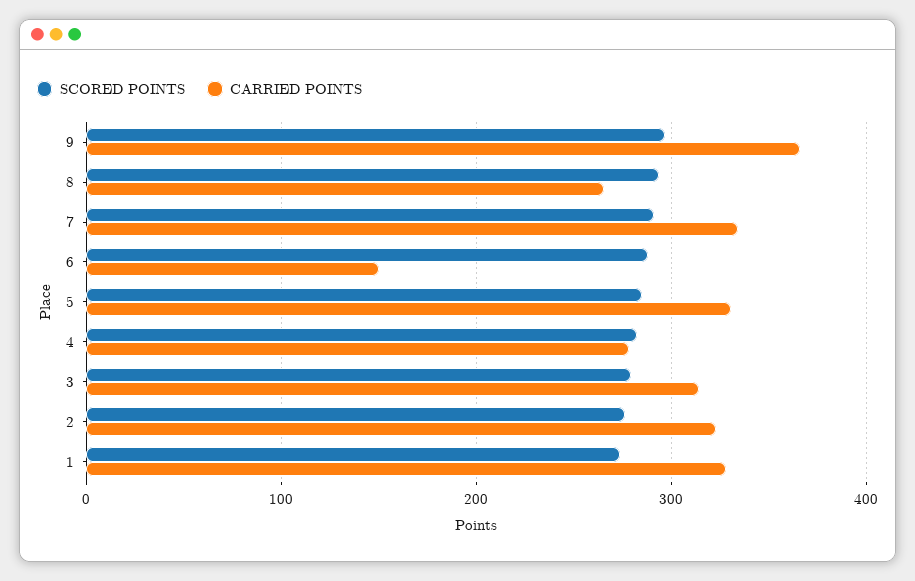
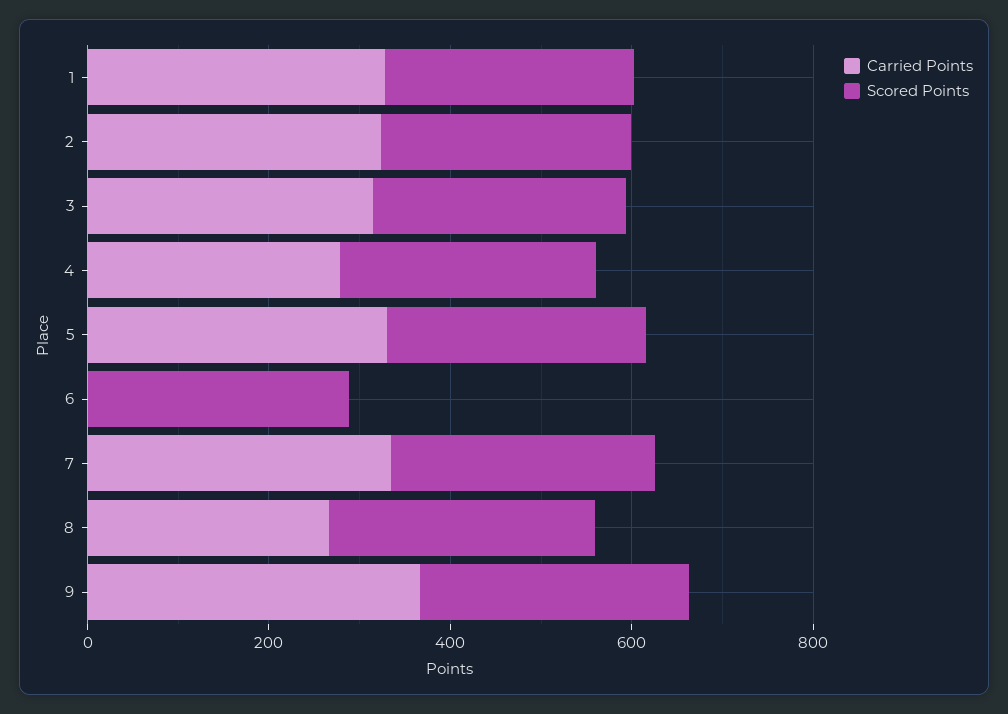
CARRIED POINTS, 6: 150 -> 0

